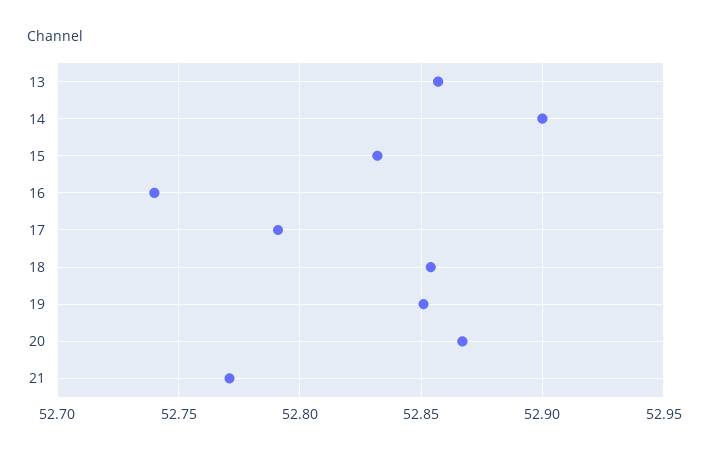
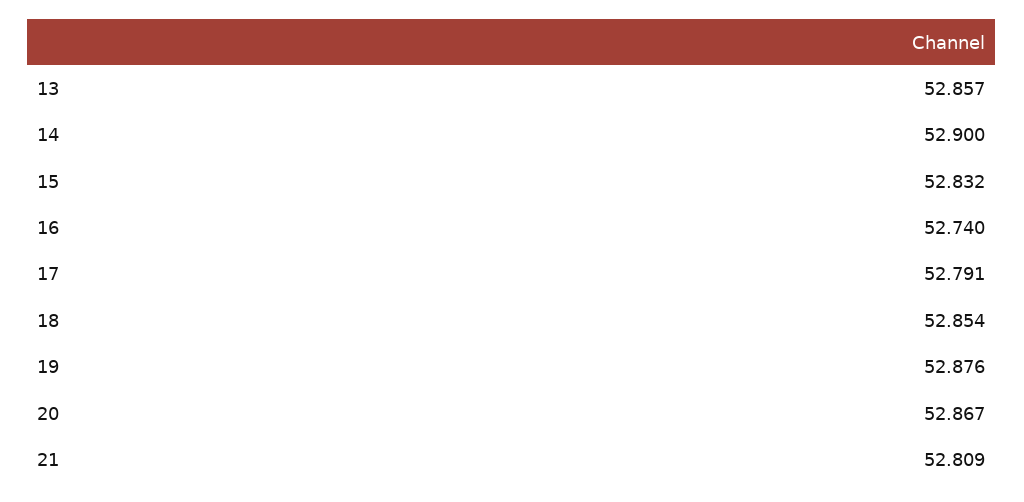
19: 52.85 -> 52.876
21: 52.77 -> 52.809

